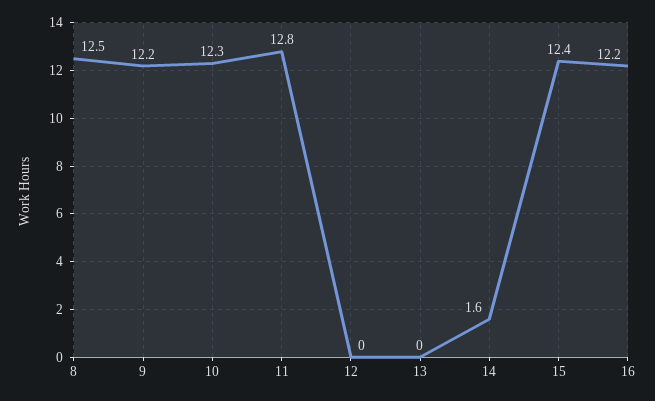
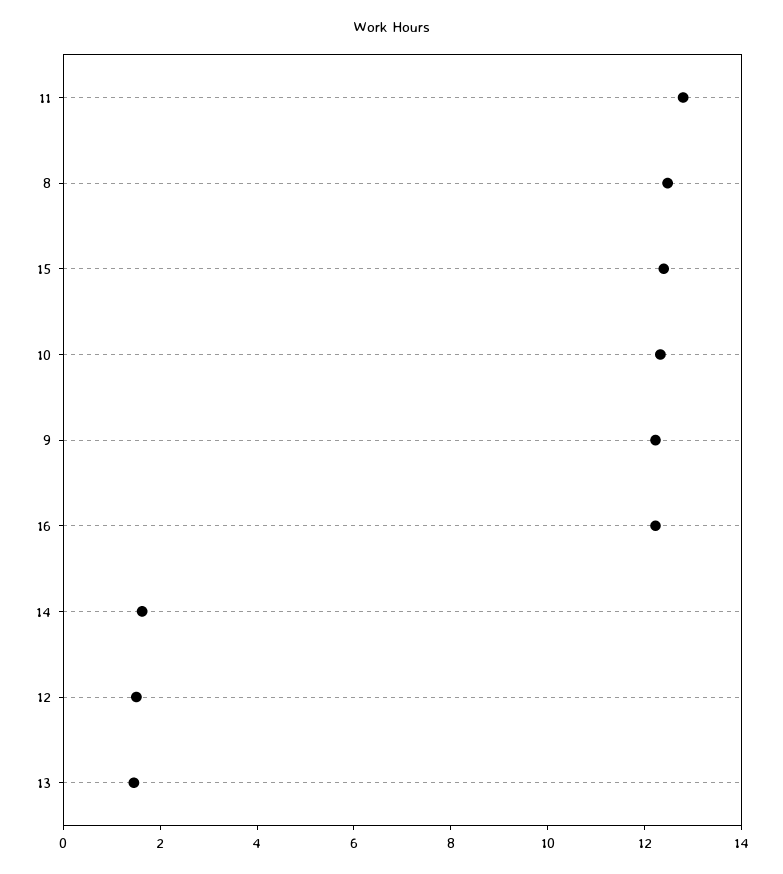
12: 0 -> 1.5
13: 0 -> 1.5

